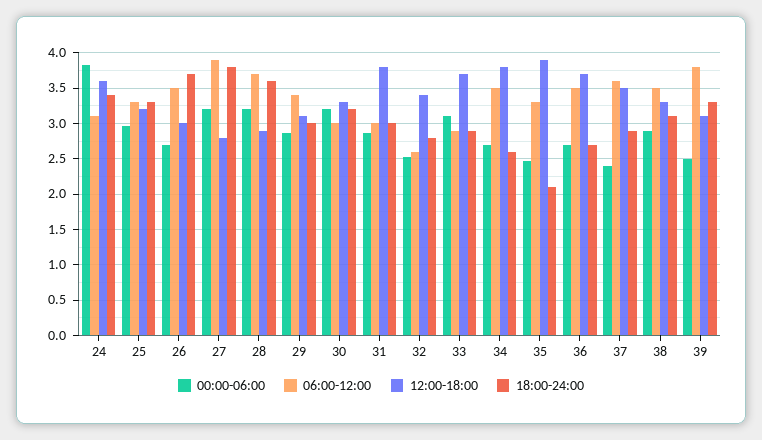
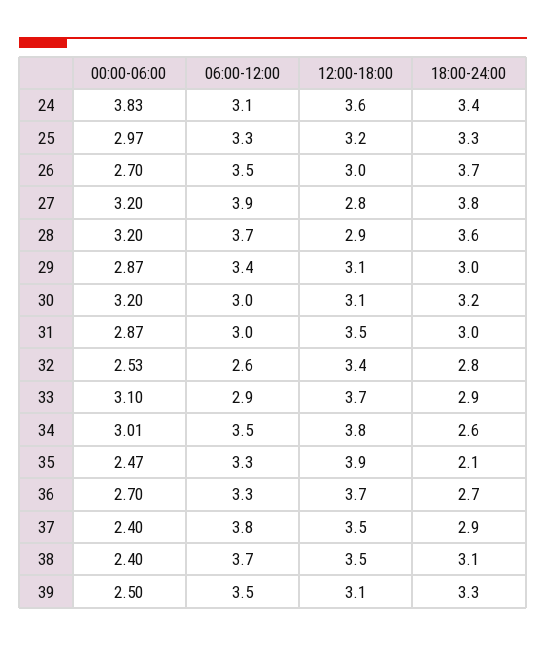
12:00-18:00, 30: 3.3 -> 3.1
12:00-18:00, 31: 3.8 -> 3.5
00:00-06:00, 34: 2.7 -> 3.01
06:00-12:00, 36: 3.5 -> 3.3
06:00-12:00, 37: 3.6 -> 3.8
00:00-06:00, 38: 2.9 -> 2.4
06:00-12:00, 38: 3.5 -> 3.7
12:00-18:00, 38: 3.3 -> 3.5
06:00-12:00, 39: 3.8 -> 3.5

